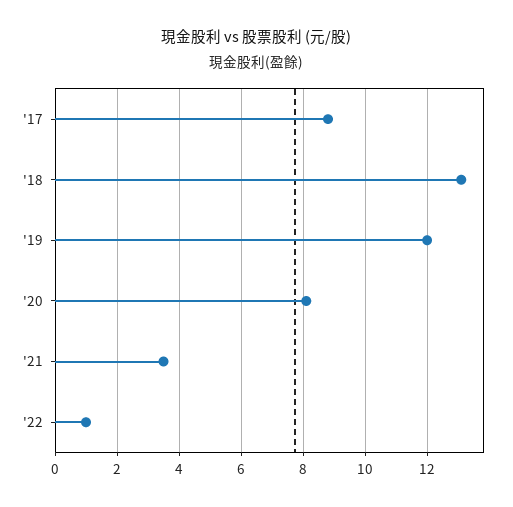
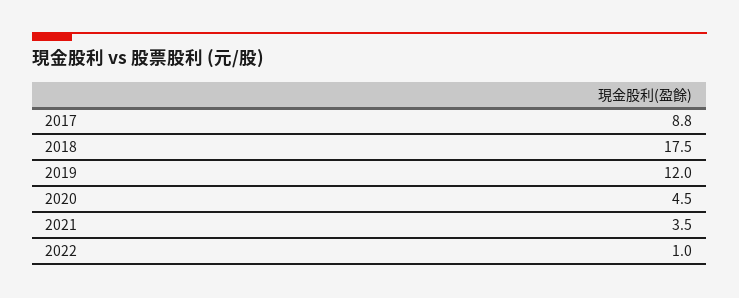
'18: 13 -> 17.5
'20: 8 -> 4.5

